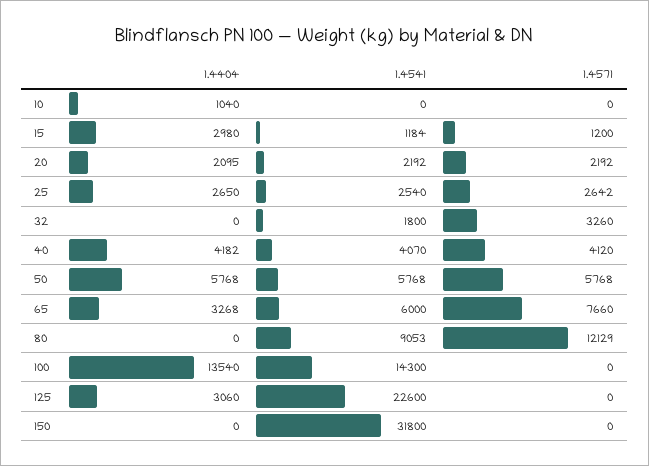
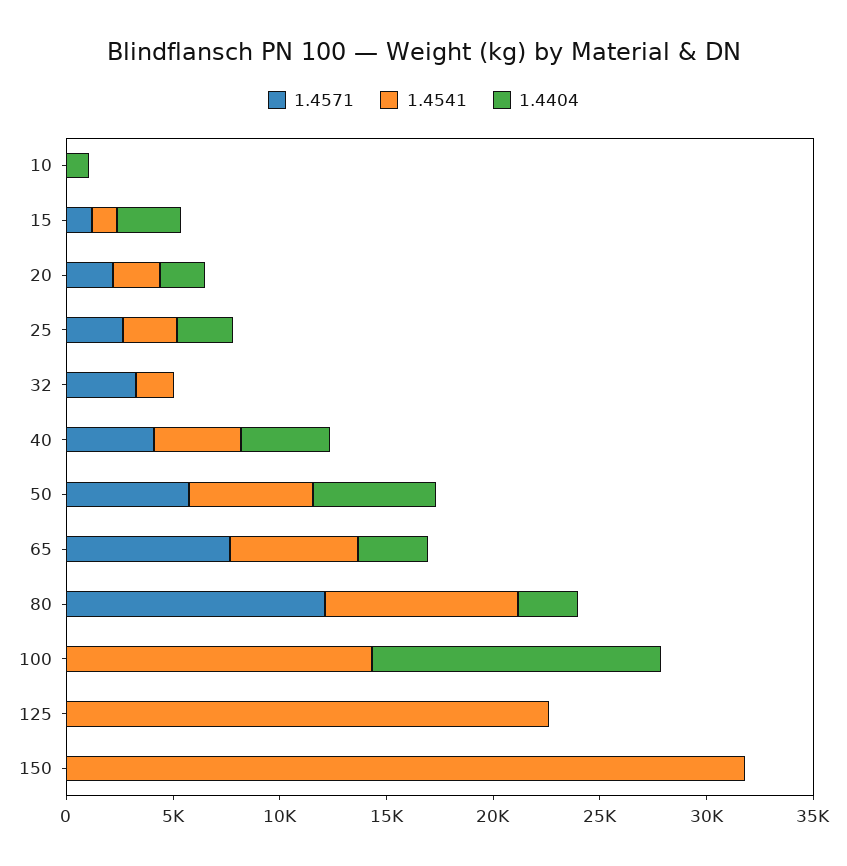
1.4404, 80: 0 -> 3000
1.4404, 125: 3060 -> 0

